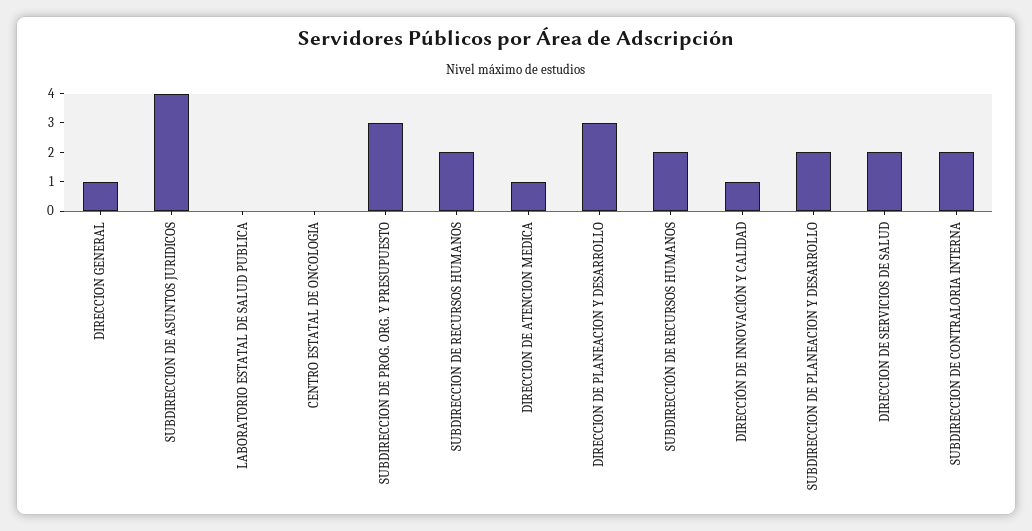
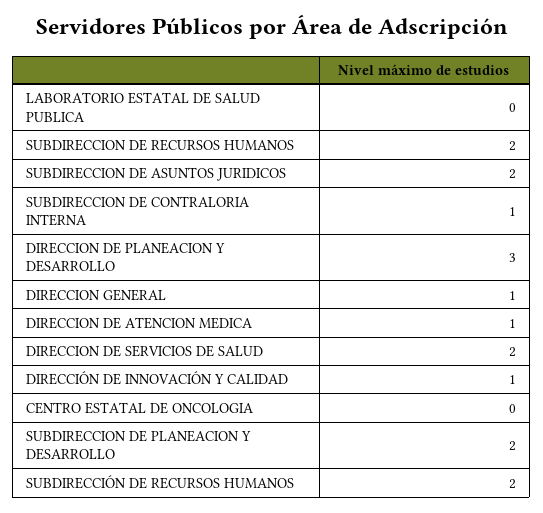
SUBDIRECCION DE ASUNTOS JURIDICOS: 4 -> 2
SUBDIRECCION DE PROG. ORG. Y PRESUPUESTO: 3 -> none
SUBDIRECCION DE CONTRALORIA INTERNA: 2 -> 1

